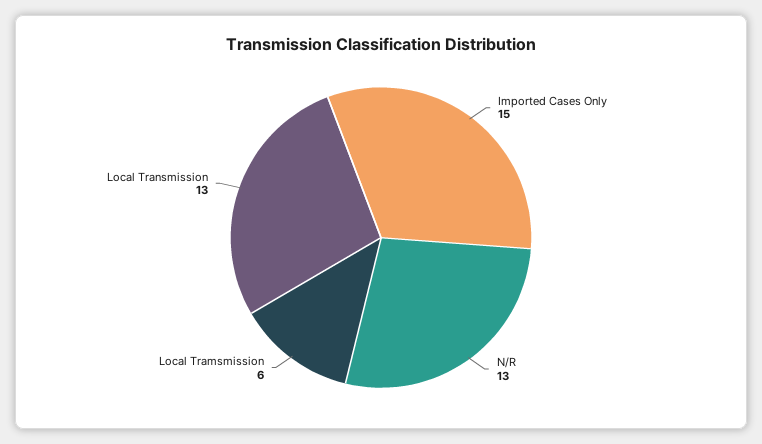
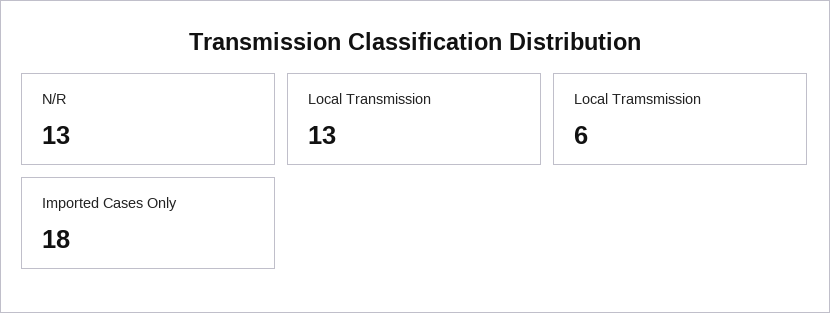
Imported Cases Only: 15 -> 18

